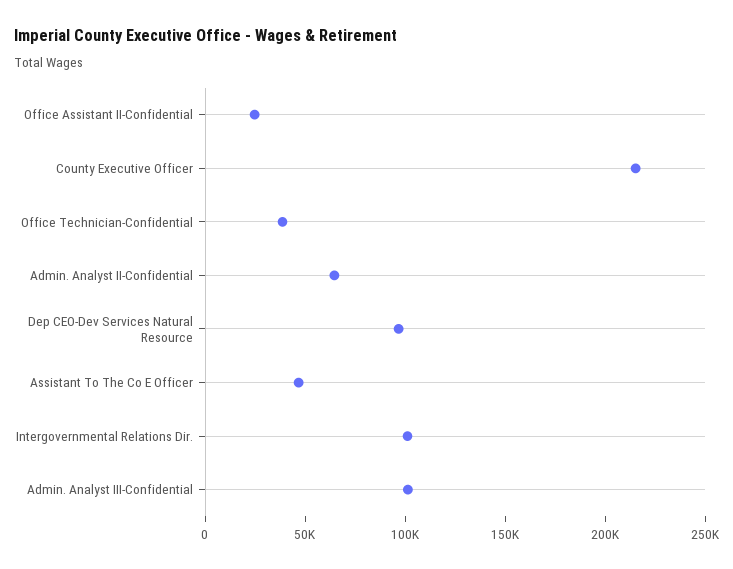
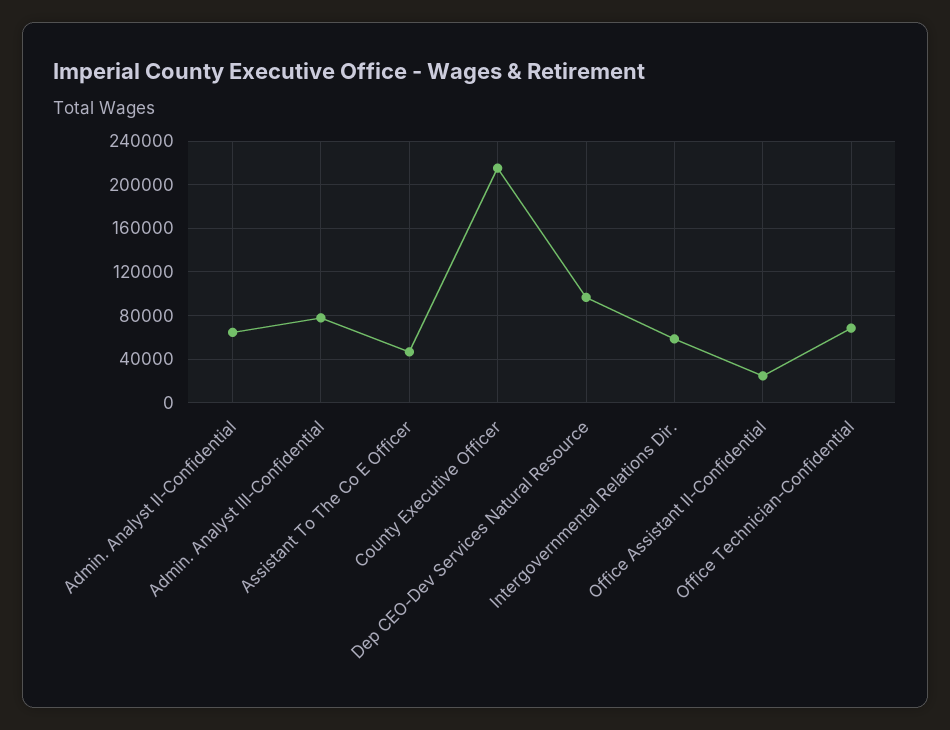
Office Technician-Confidential: 40000 -> 70000
Intergovernmental Relations Dir.: 100000 -> 60000
Admin. Analyst III-Confidential: 100000 -> 80000

